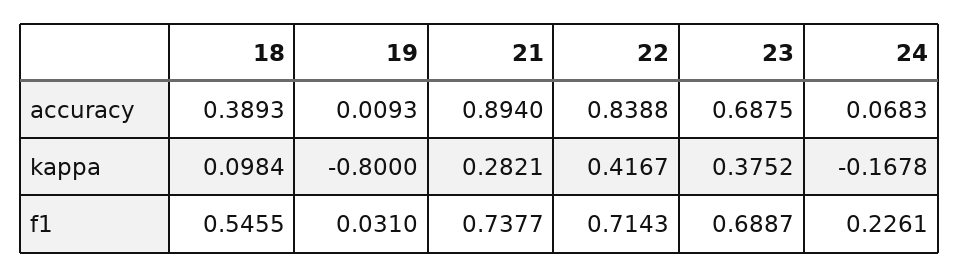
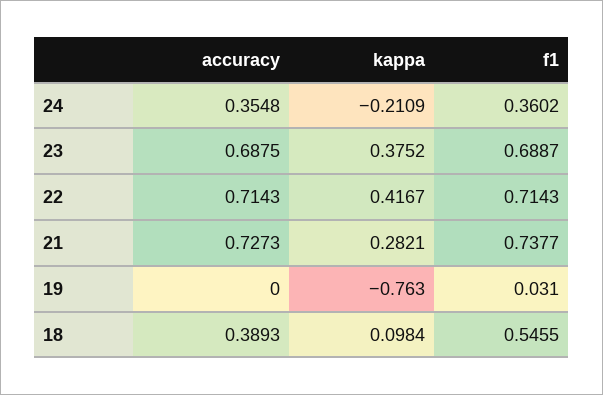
19, accuracy: 0.0093 -> 0
21, accuracy: 0.894 -> 0.7273
22, accuracy: 0.8388 -> 0.7143
24, accuracy: 0.0683 -> 0.3548
19, kappa: -0.8 -> -0.763
24, kappa: -0.1678 -> -0.2109
24, f1: 0.2261 -> 0.3602

